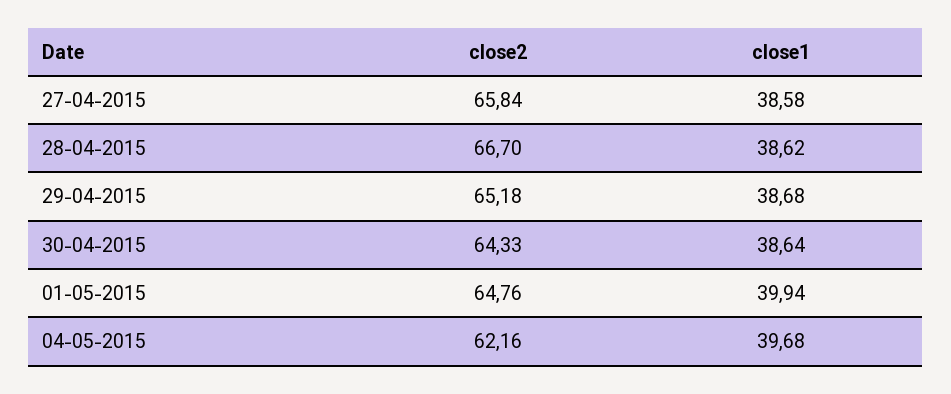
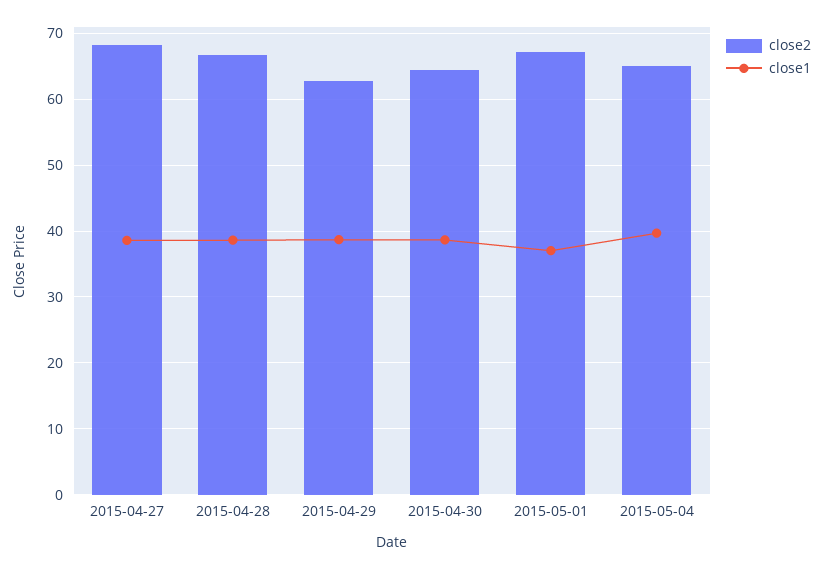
close2, 27-04-2015: 65.84 -> 68
close2, 29-04-2015: 65.18 -> 63
close2, 01-05-2015: 64.76 -> 67
close1, 01-05-2015: 39.94 -> 37
close2, 04-05-2015: 62.16 -> 65

